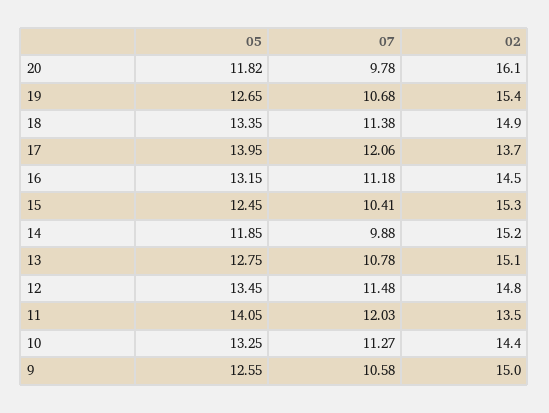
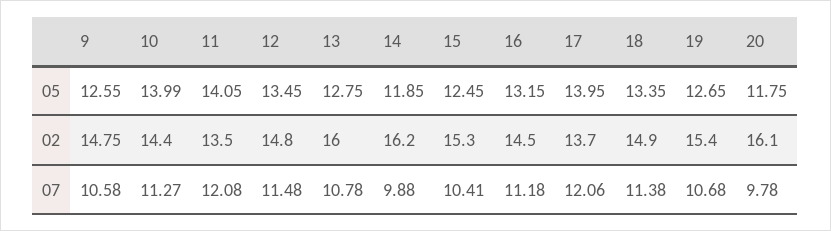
05, 20: 11.82 -> 11.75
02, 14: 15.2 -> 16.2
02, 13: 15.1 -> 16
07, 11: 12.03 -> 12.08
05, 10: 13.25 -> 13.99
02, 9: 15 -> 14.75

